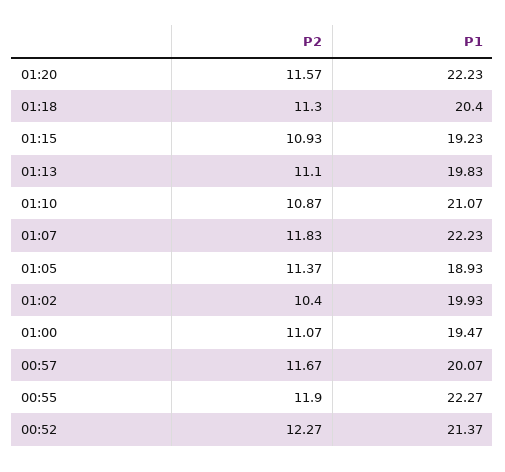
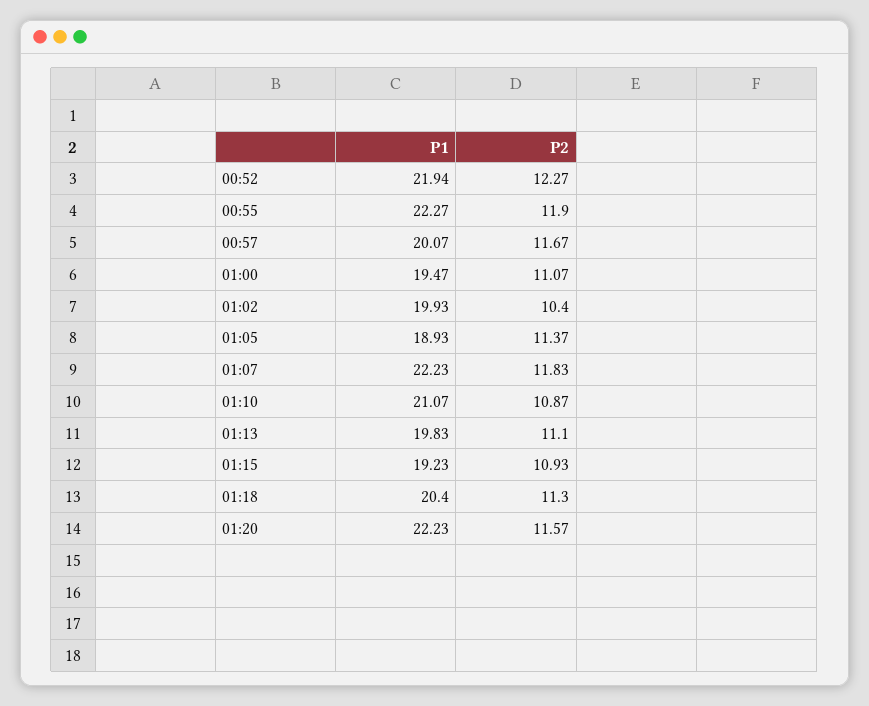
P1, 00:52: 21.37 -> 21.94

